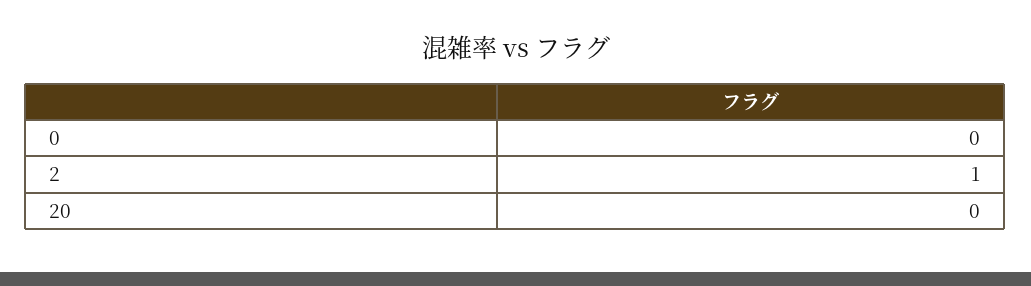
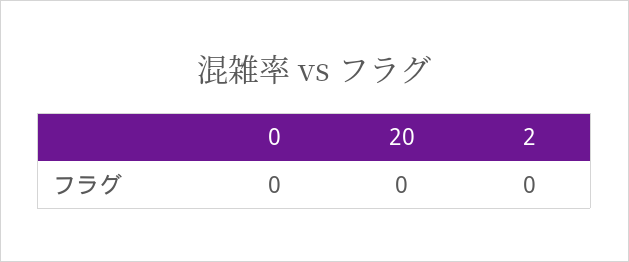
2: 1 -> 0

